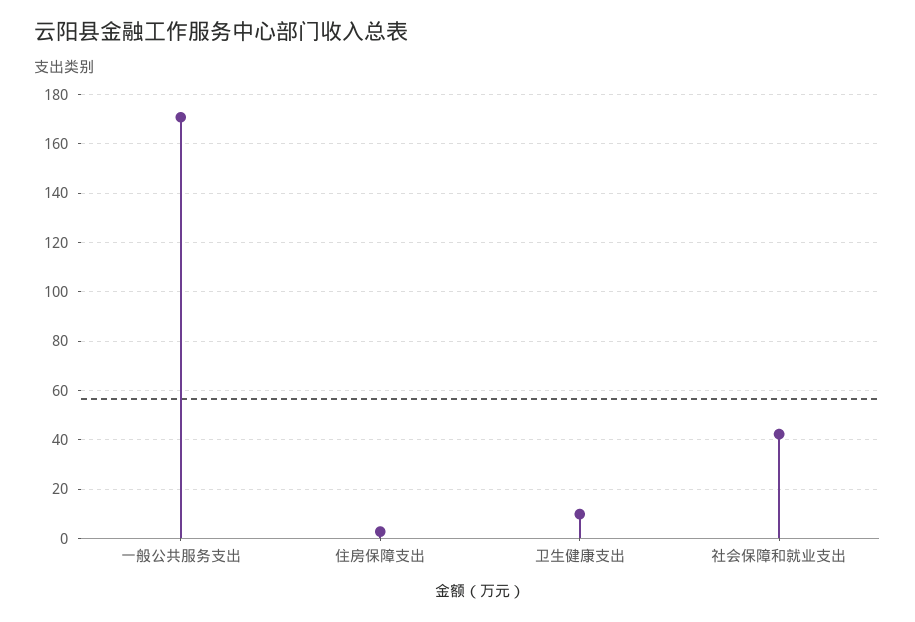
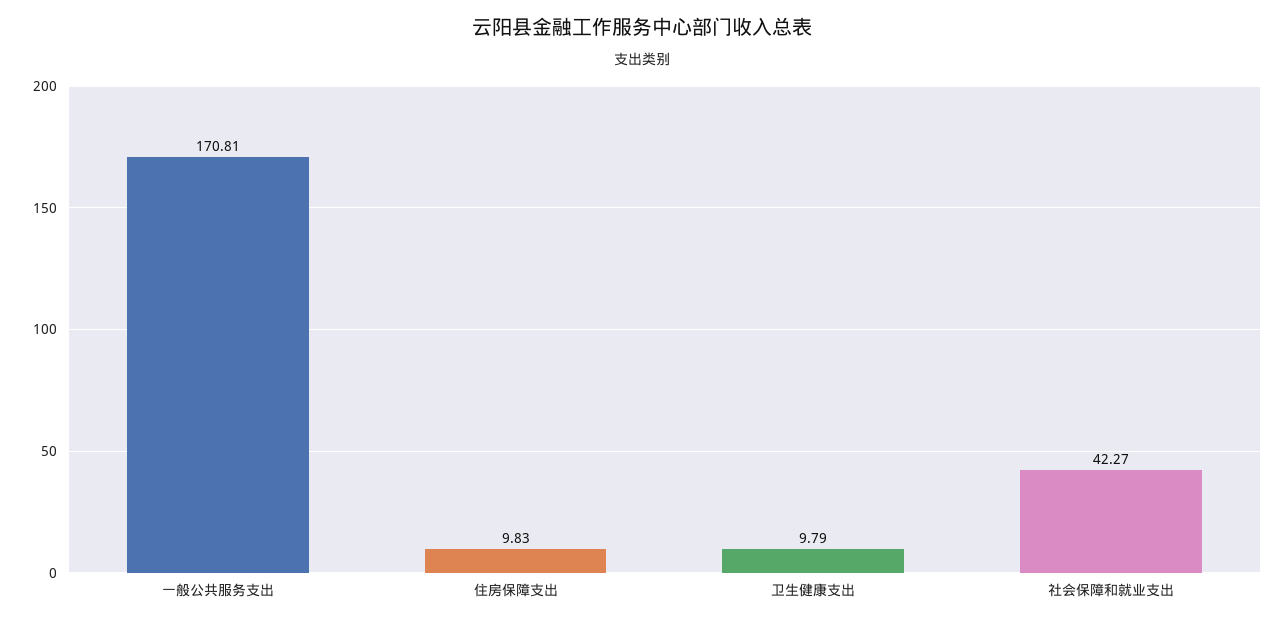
住房保障支出: 2.5 -> 9.83

